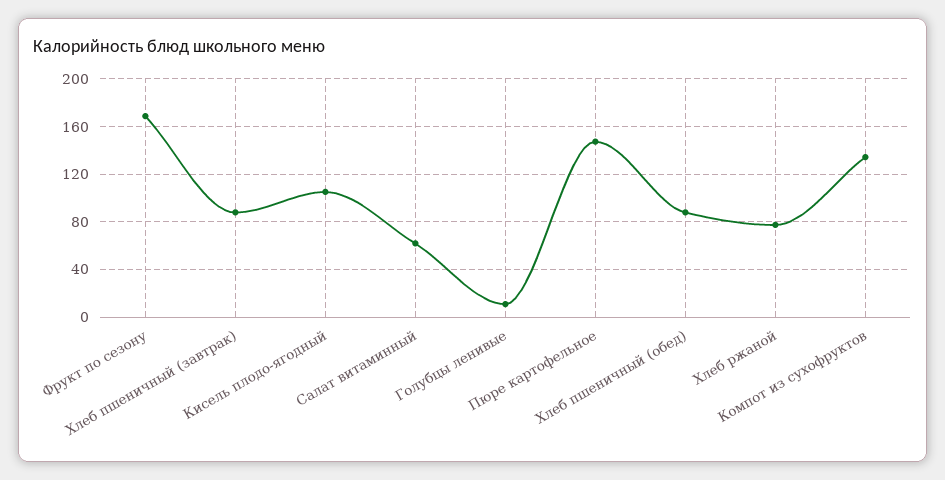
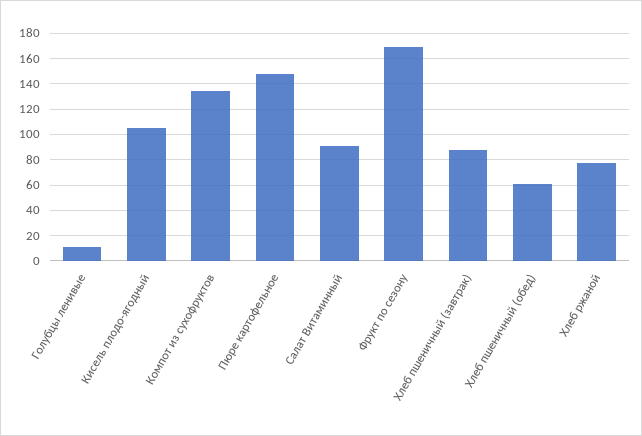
Салат витаминный: 60 -> 90
Хлеб пшеничный (обед): 90 -> 60

